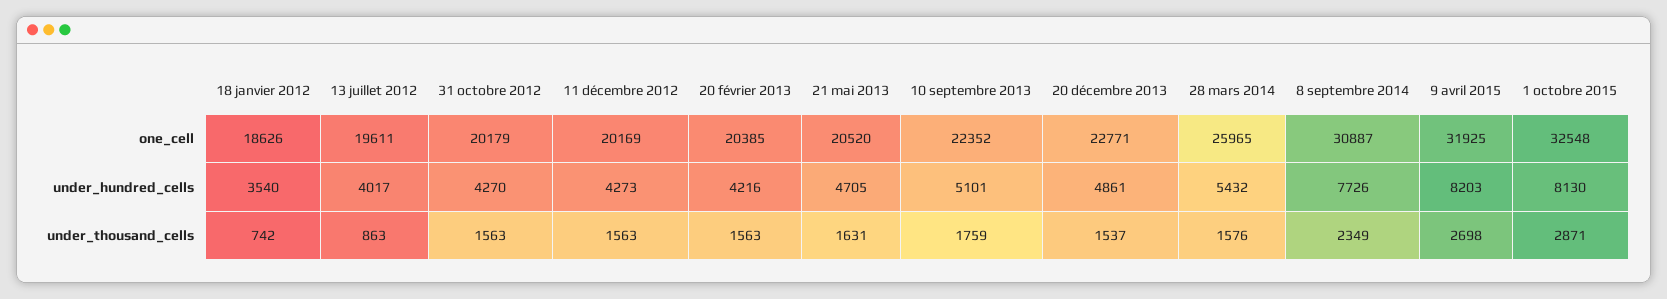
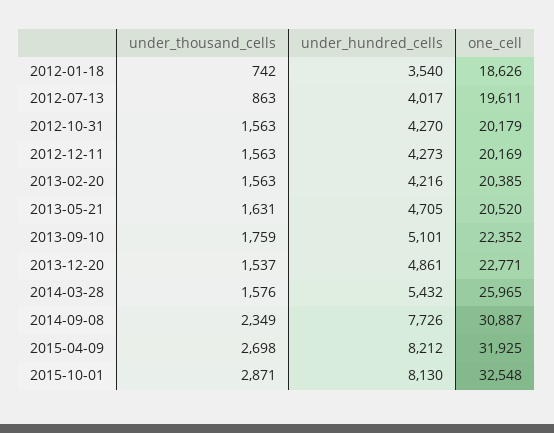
9 avril 2015, under_hundred_cells: 8203 -> 8212

